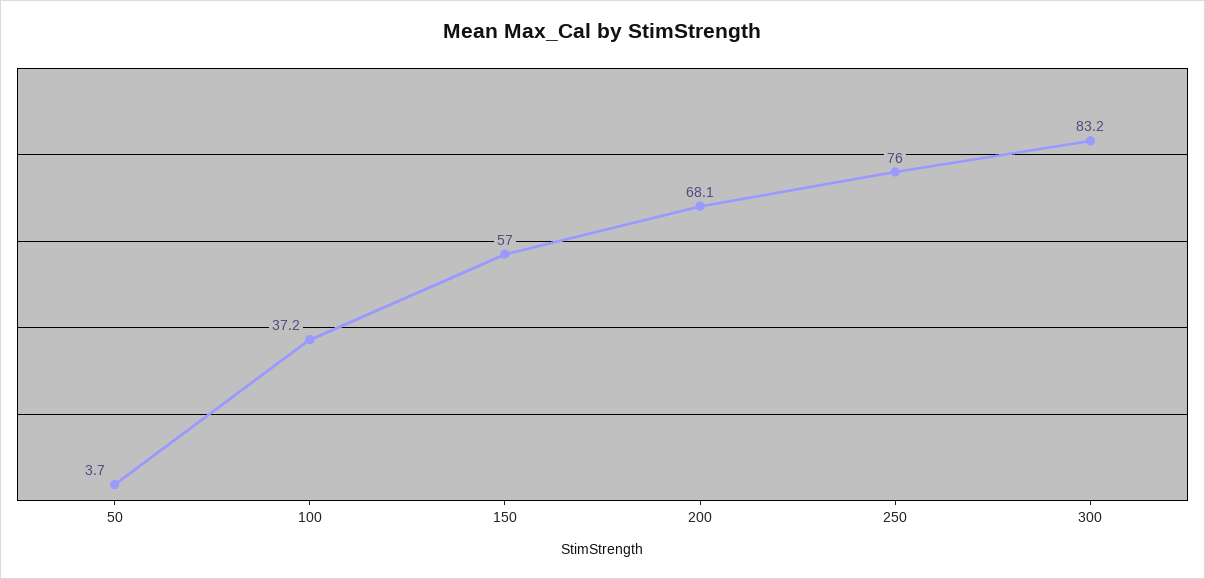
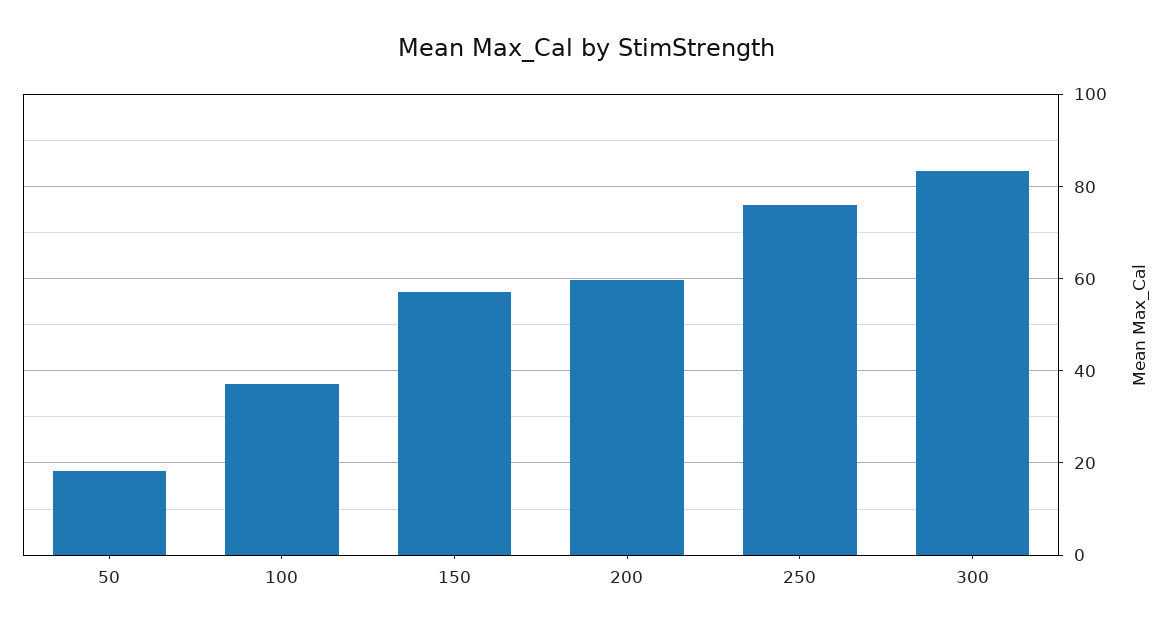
50: 3.7 -> 18
200: 68.1 -> 60

